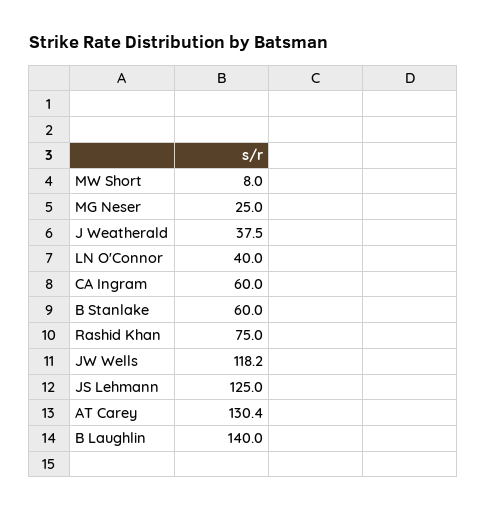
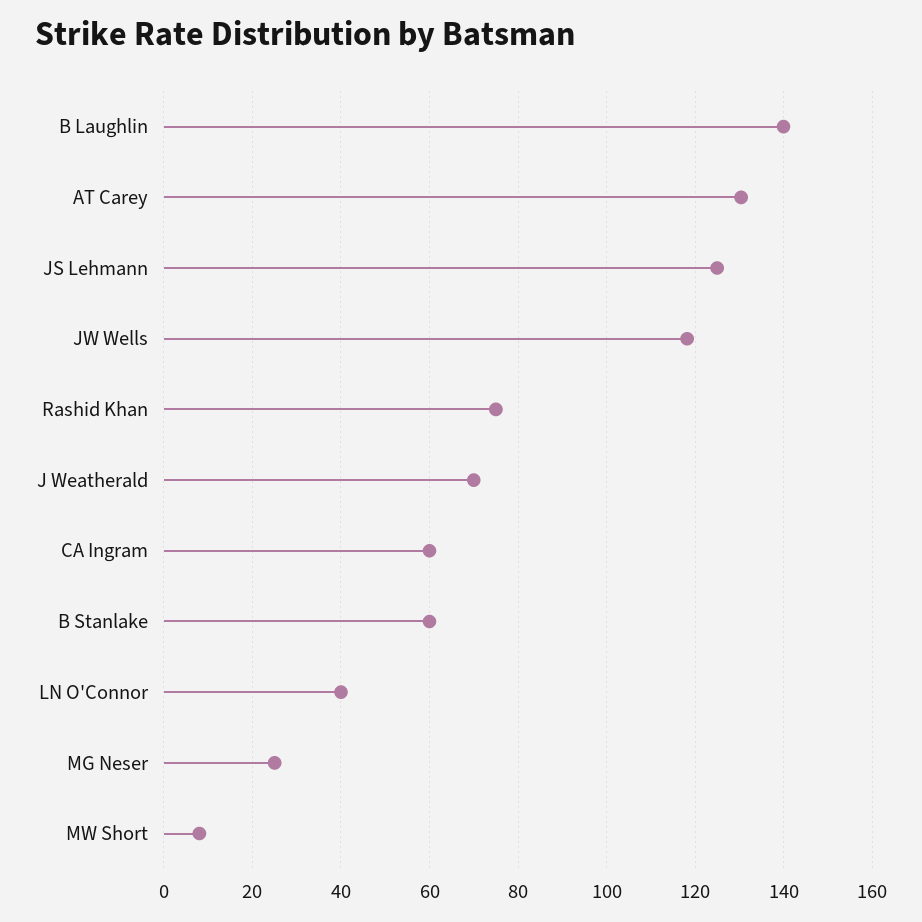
J Weatherald: 37.5 -> 70

